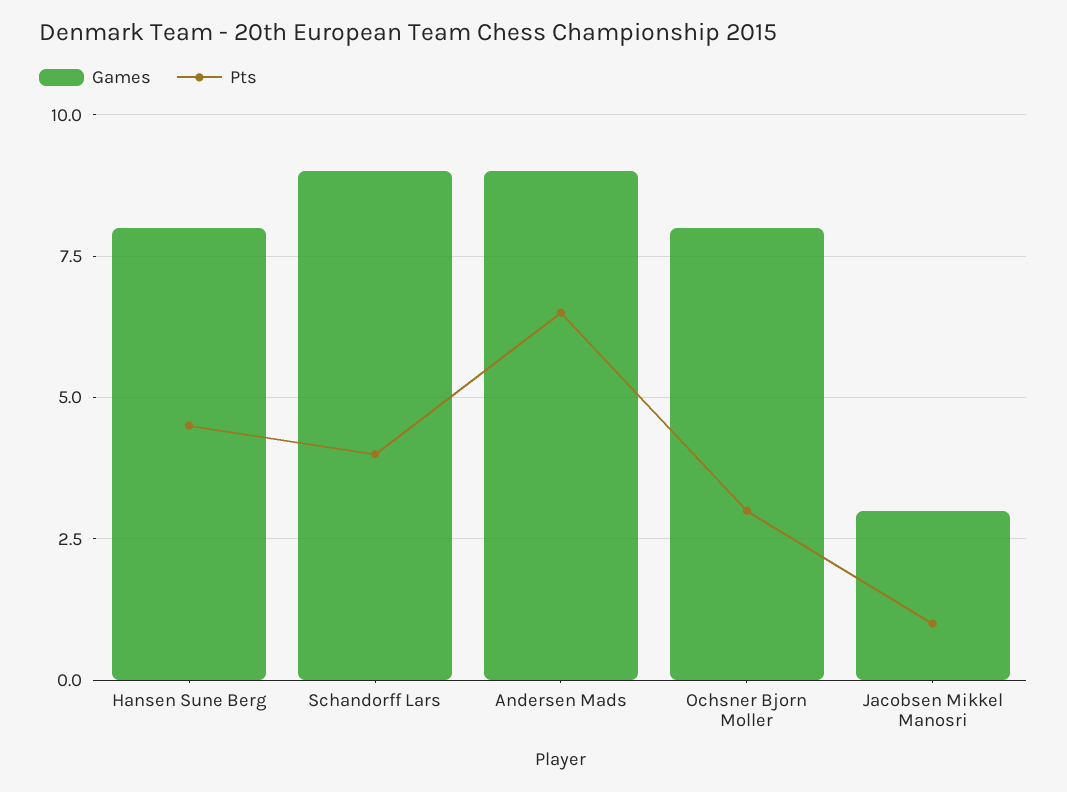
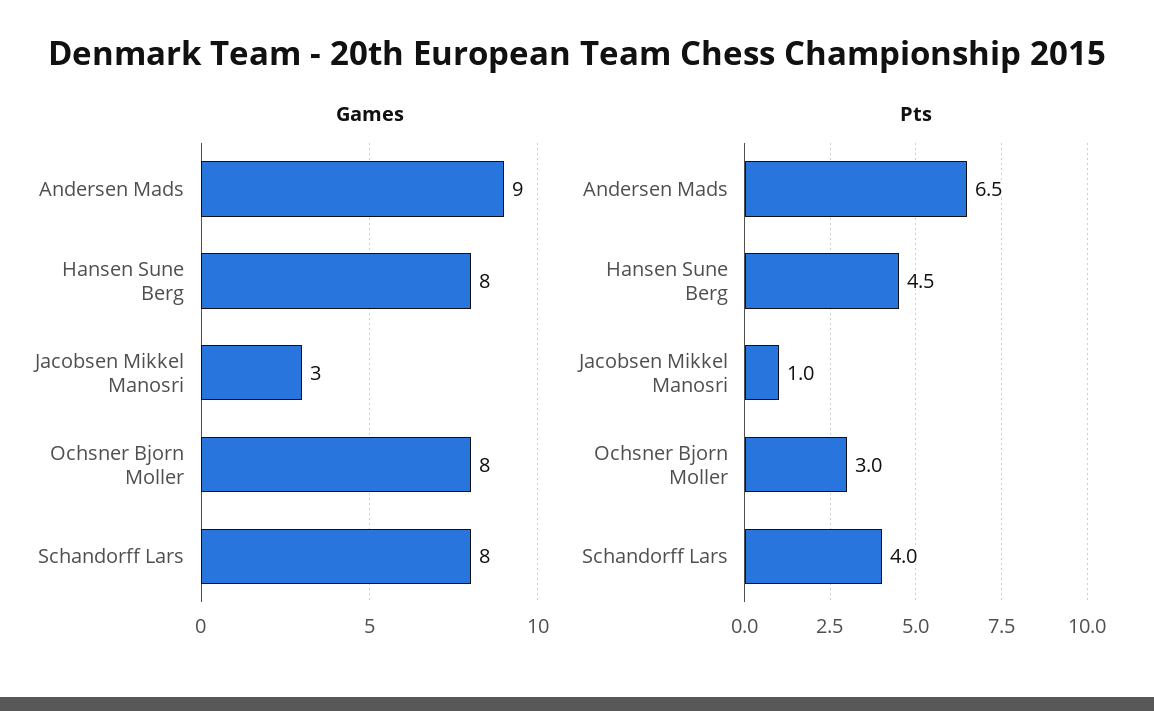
Games, Schandorff Lars: 9 -> 8

